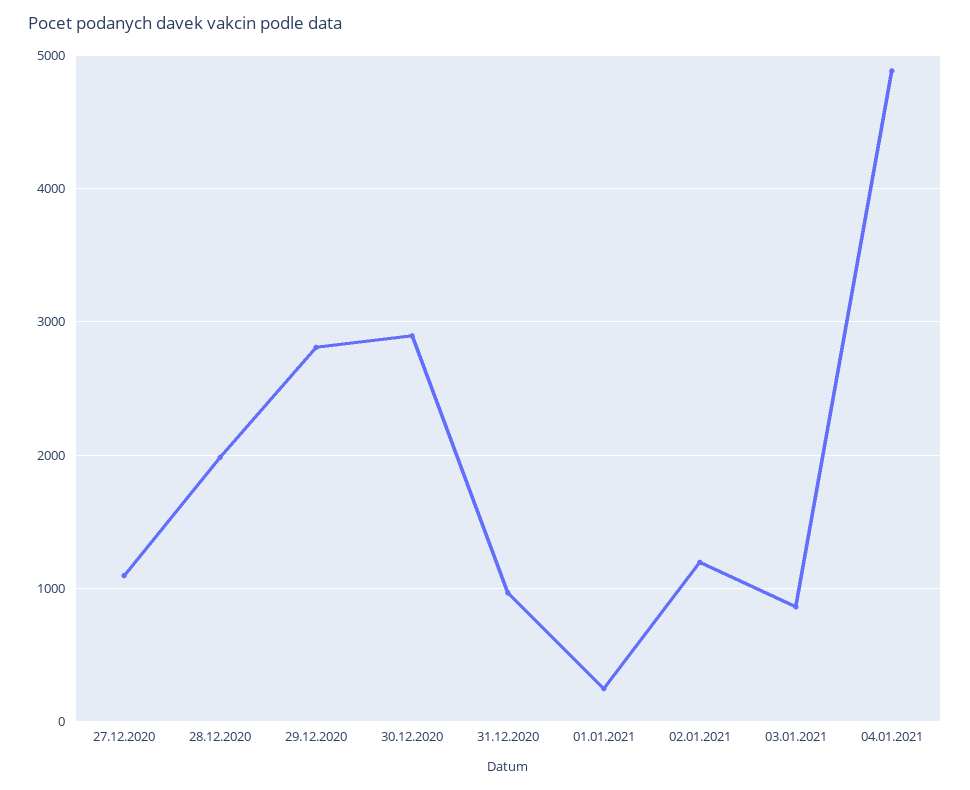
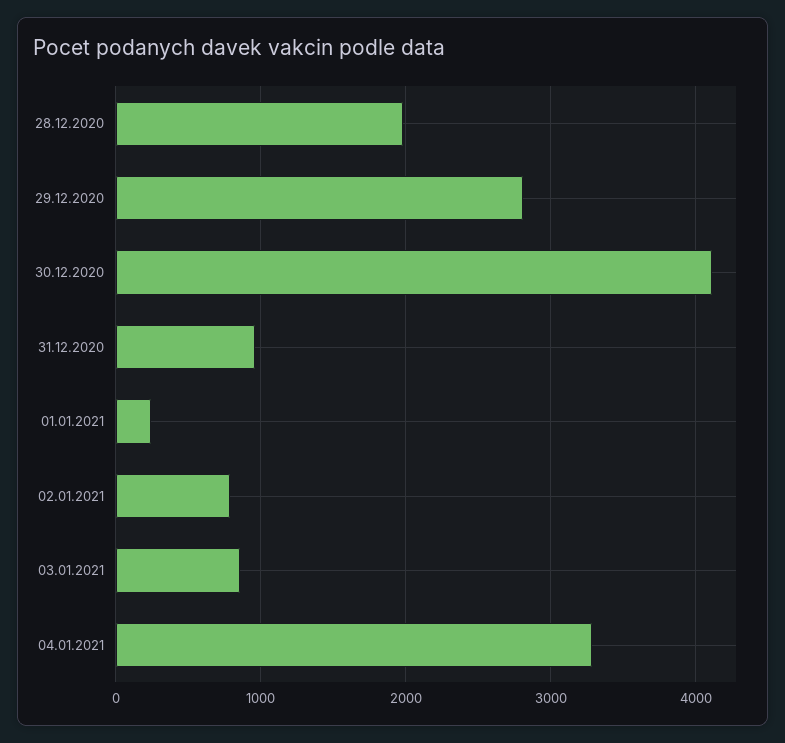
27.12.2020: 1100 -> none
30.12.2020: 2900 -> 4100
02.01.2021: 1200 -> 800
04.01.2021: 4900 -> 3300

